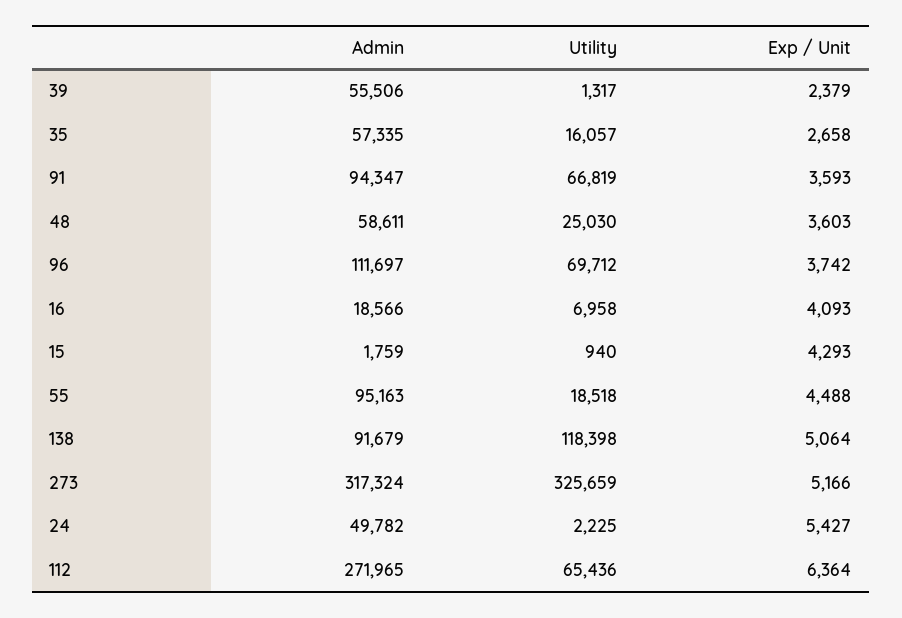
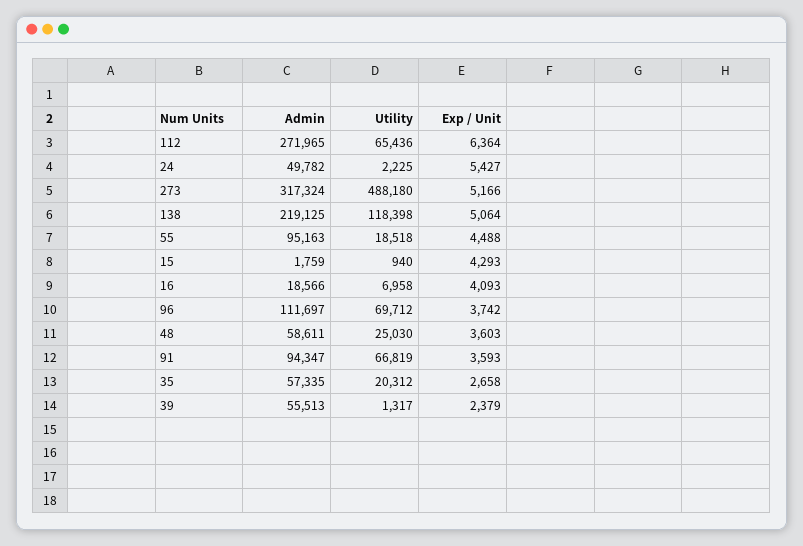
Admin, 39: 55506 -> 55513
Utility, 35: 16057 -> 20312
Admin, 138: 91679 -> 219125
Utility, 273: 325659 -> 488180

